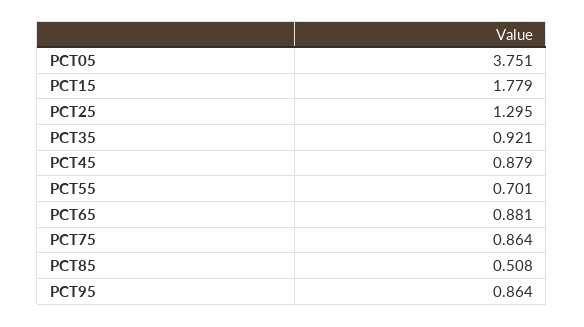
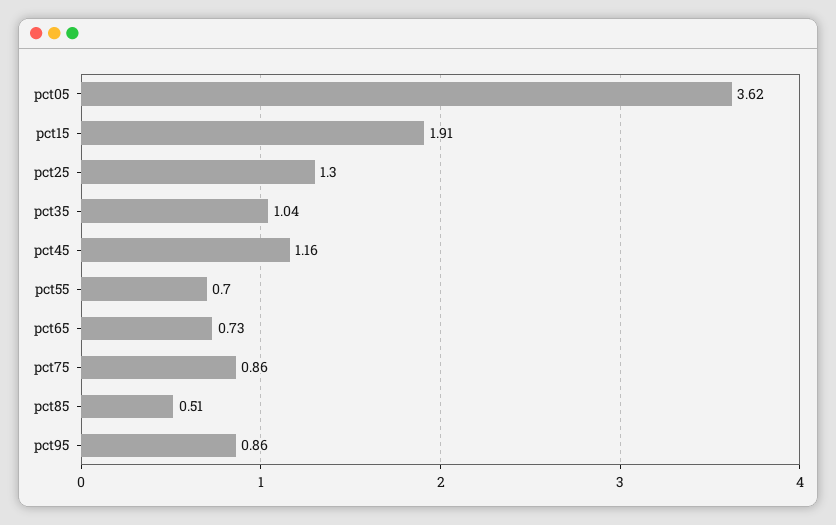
PCT05: 3.751 -> 3.62
PCT15: 1.779 -> 1.91
PCT35: 0.921 -> 1.04
PCT45: 0.879 -> 1.16
PCT65: 0.881 -> 0.73

